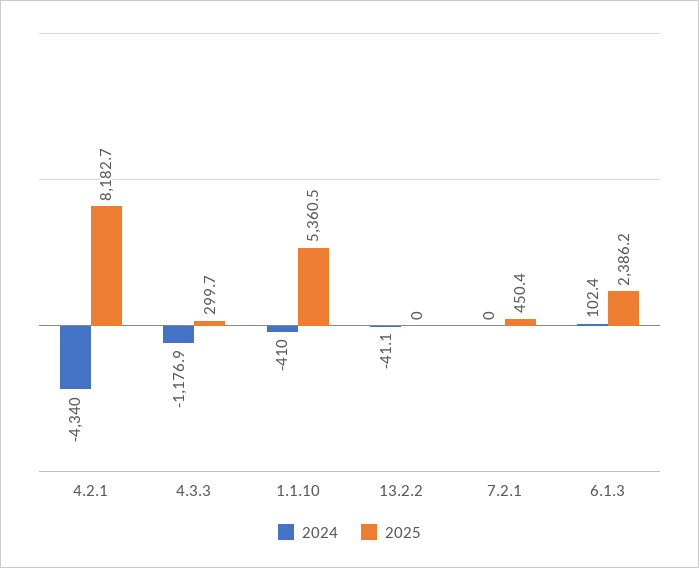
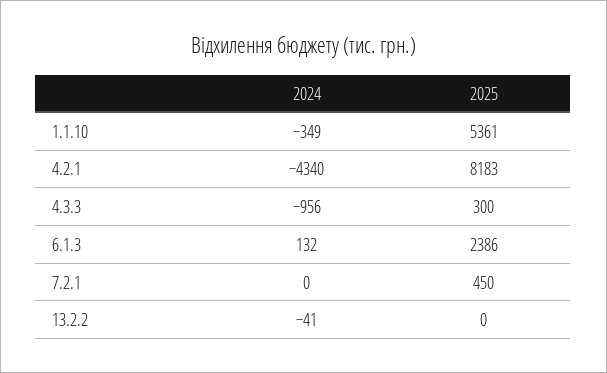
2024, 4.3.3: -1176.9 -> -956
2024, 1.1.10: -410 -> -349
2024, 6.1.3: 102.4 -> 132

